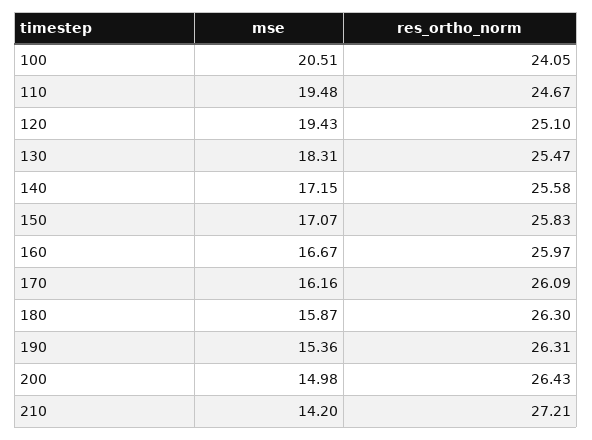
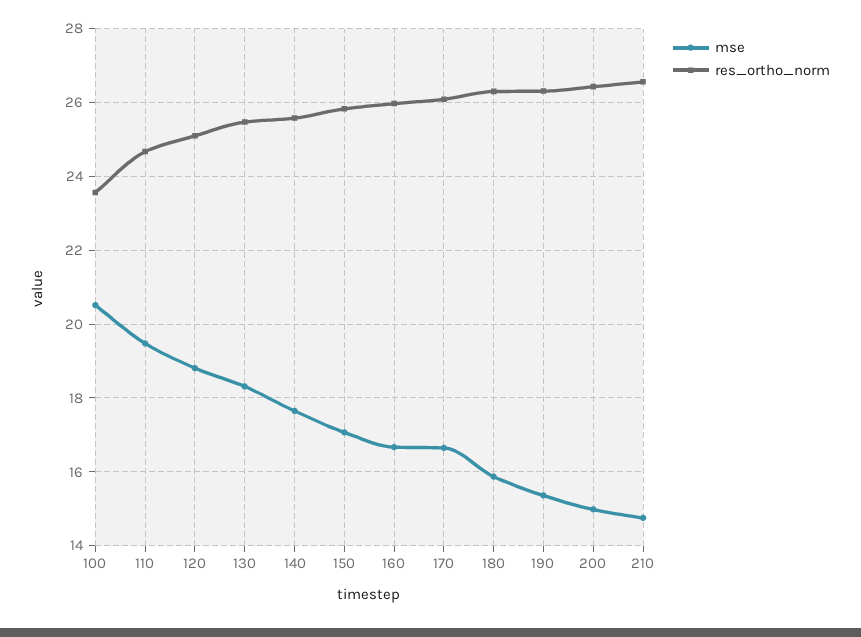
res_ortho_norm, 100: 24.05 -> 23.6
mse, 120: 19.43 -> 18.8
mse, 140: 17.15 -> 17.6
mse, 170: 16.16 -> 16.6
mse, 210: 14.2 -> 14.8
res_ortho_norm, 210: 27.21 -> 26.6

